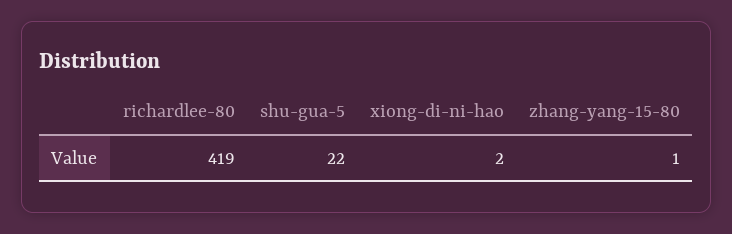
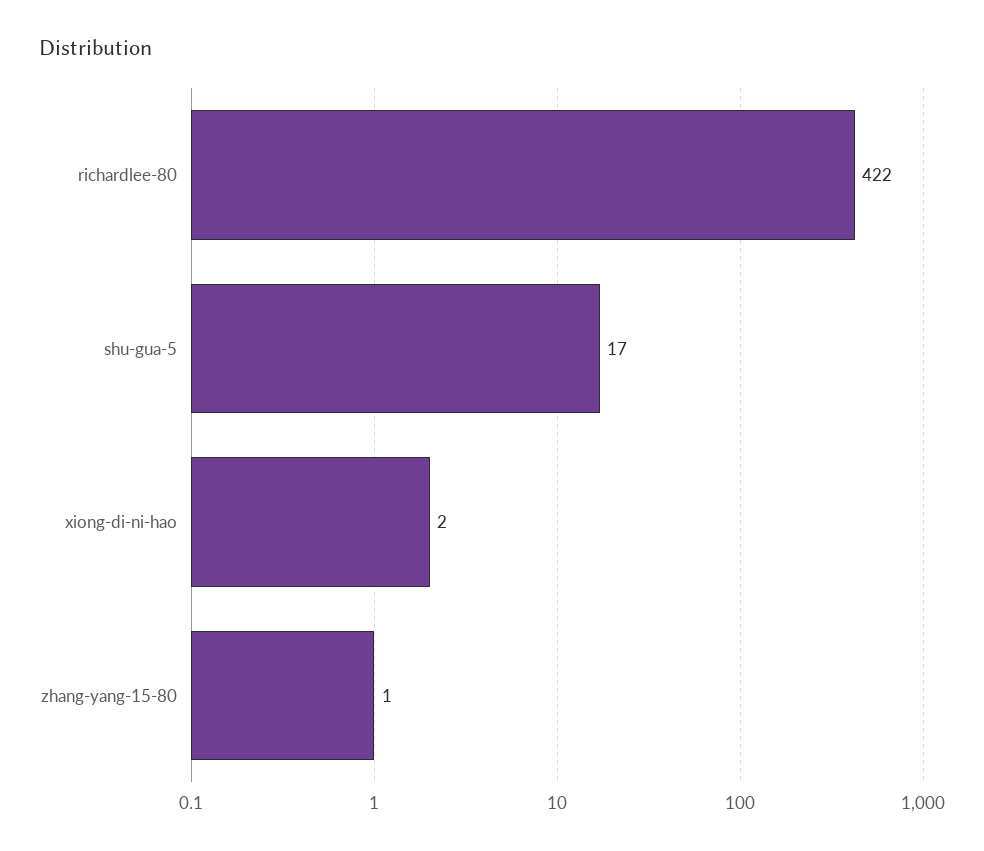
richardlee-80: 419 -> 422
shu-gua-5: 22 -> 17

